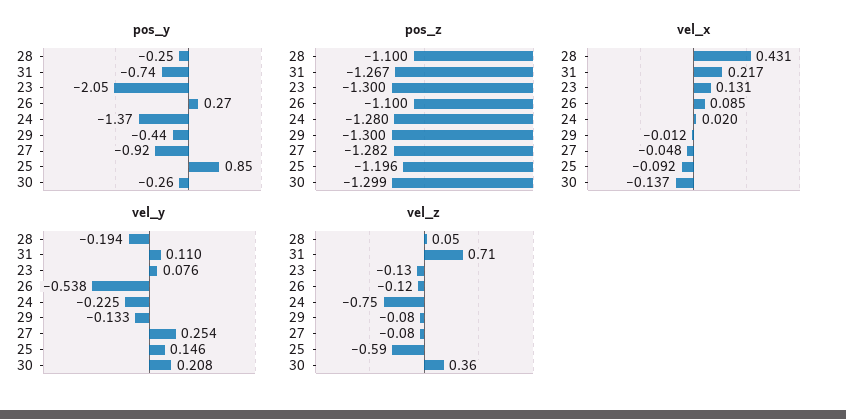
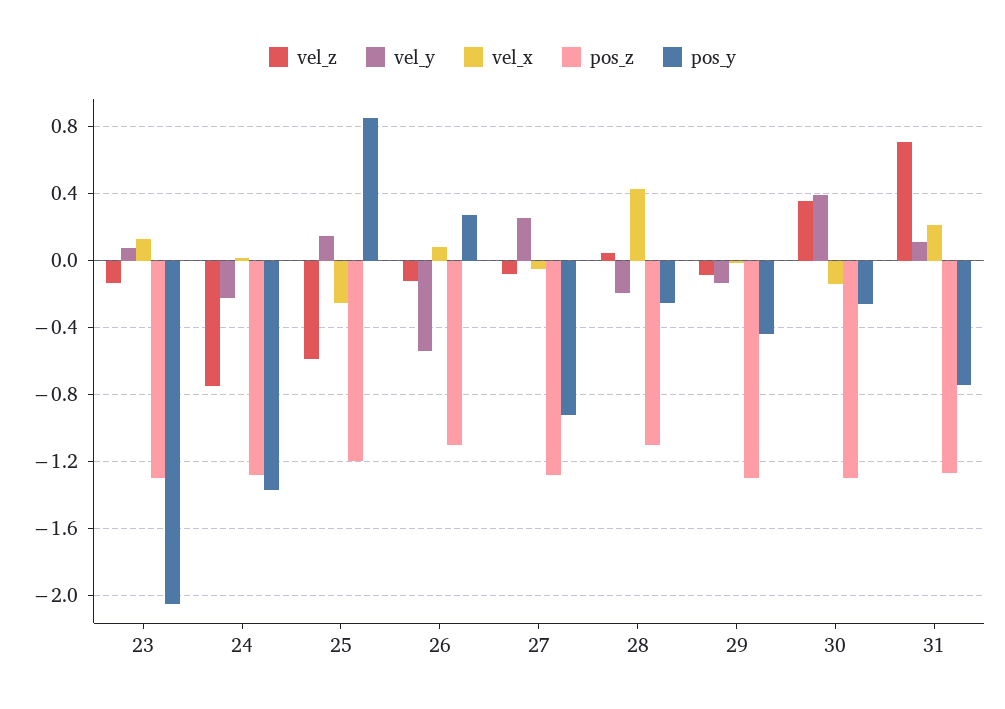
vel_x, 25: -0.092 -> -0.25
vel_y, 30: 0.208 -> 0.4

